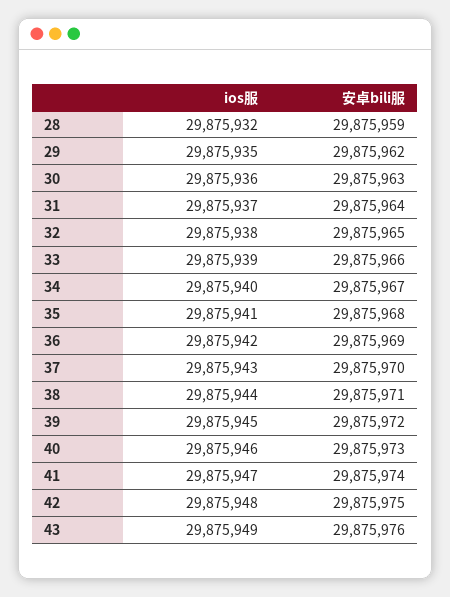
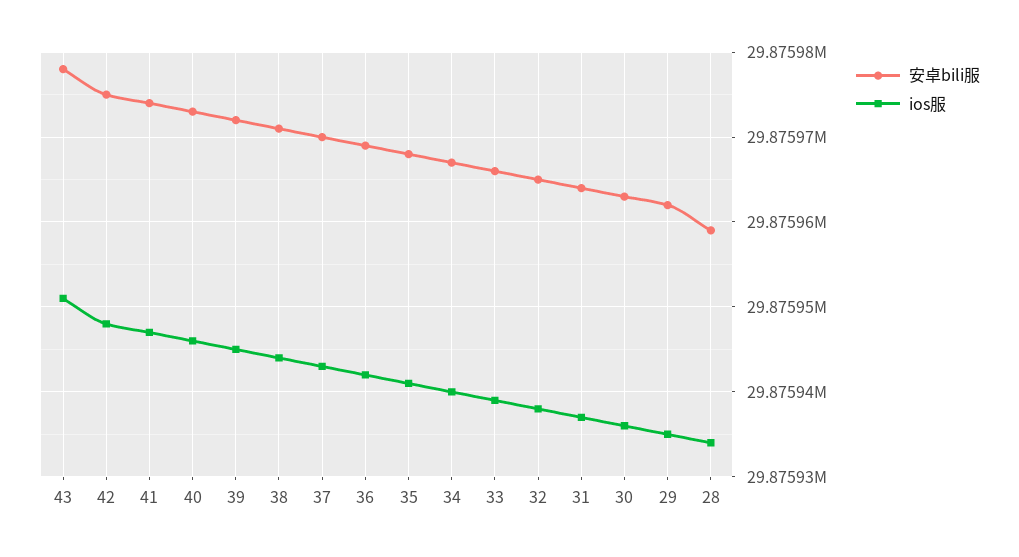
ios服, 28: 29875932 -> 29875934
ios服, 43: 29875949 -> 29875951
安卓bili服, 43: 29875976 -> 29875978

